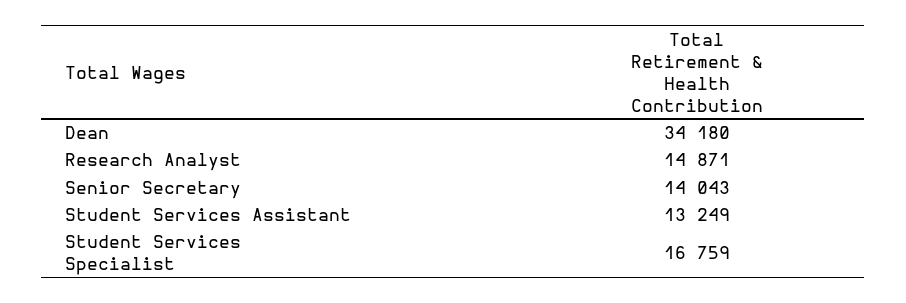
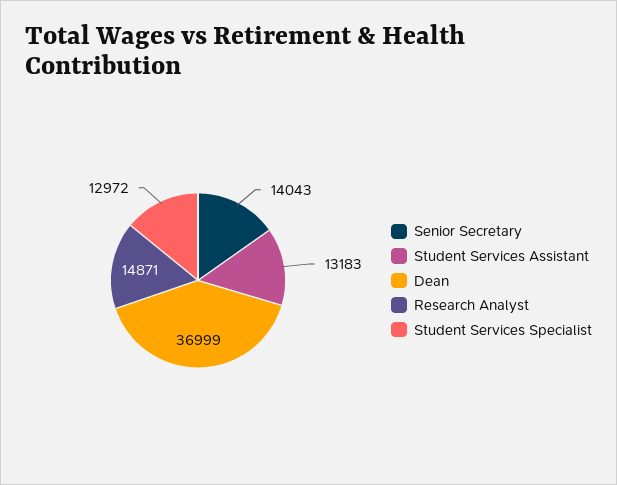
Dean: 34180 -> 36999
Student Services Assistant: 13249 -> 13183
Student Services Specialist: 16759 -> 12972

